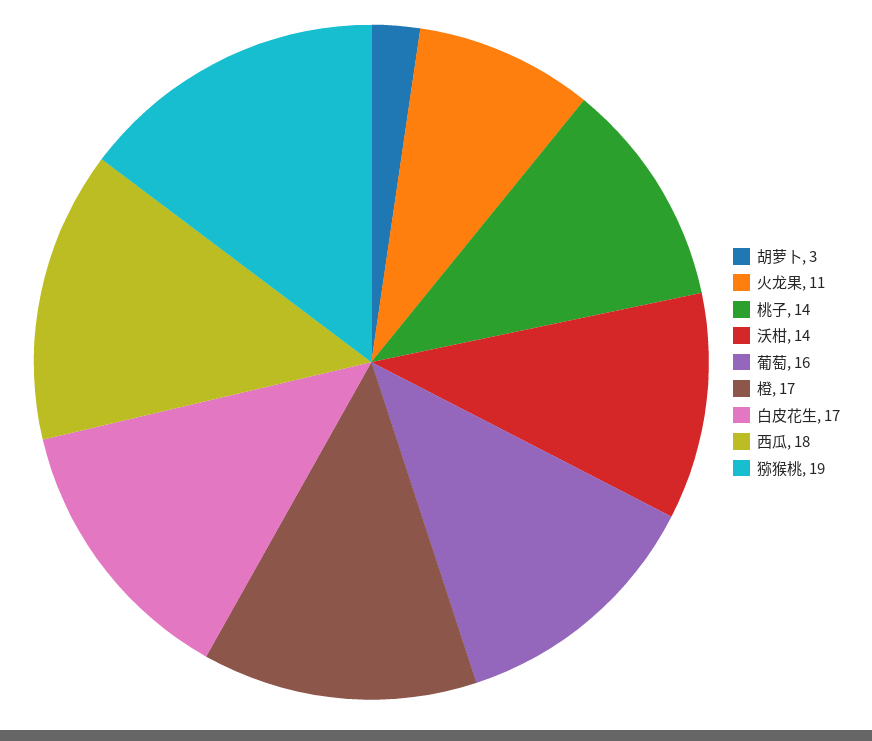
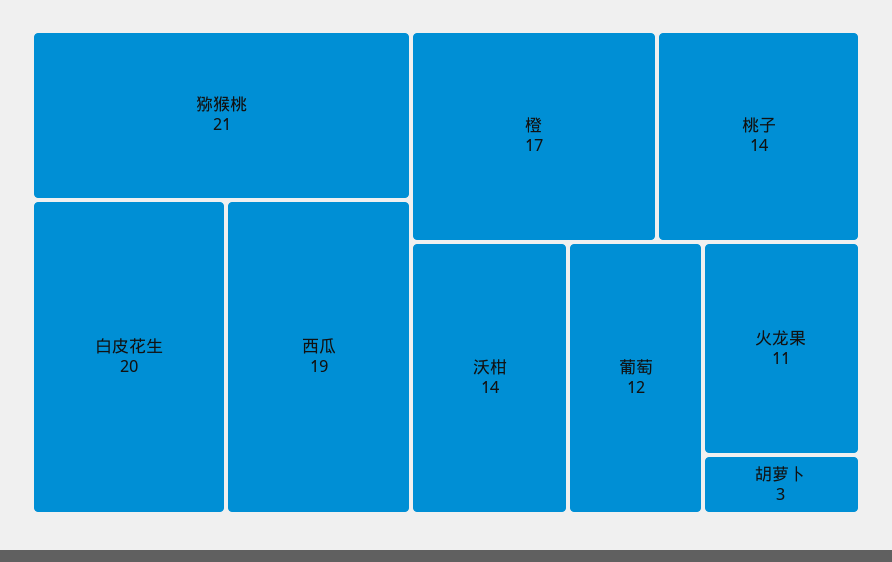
葡萄: 16 -> 12
白皮花生: 17 -> 20
西瓜: 18 -> 19
猕猴桃: 19 -> 21

